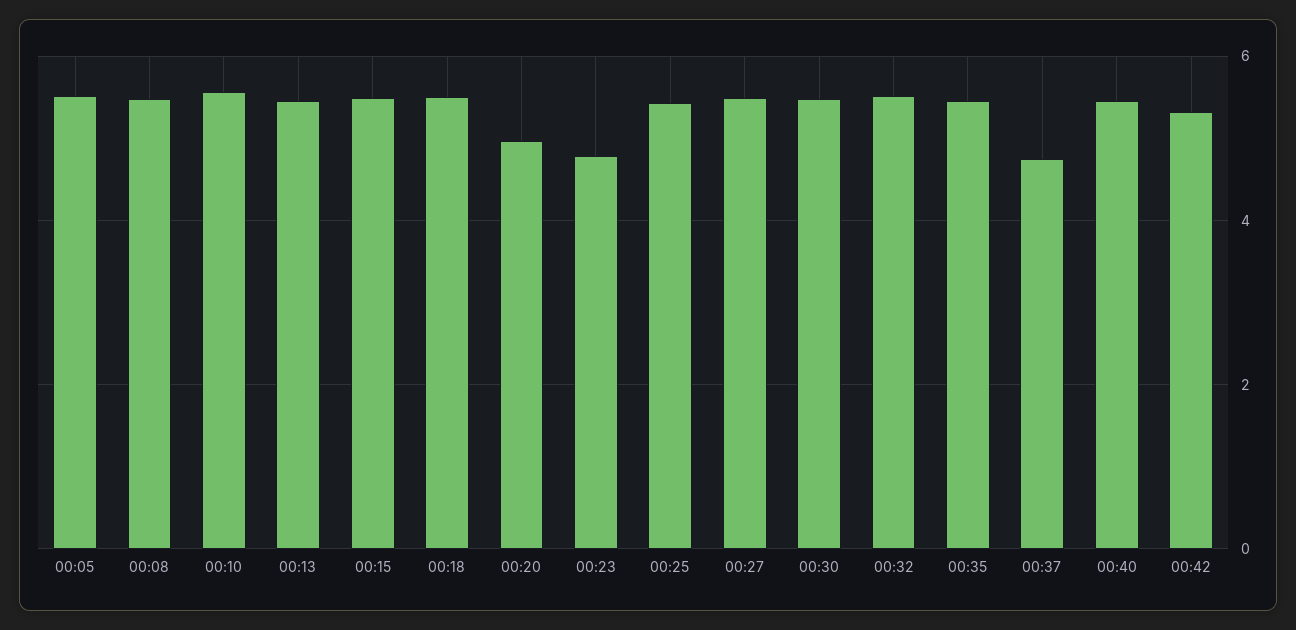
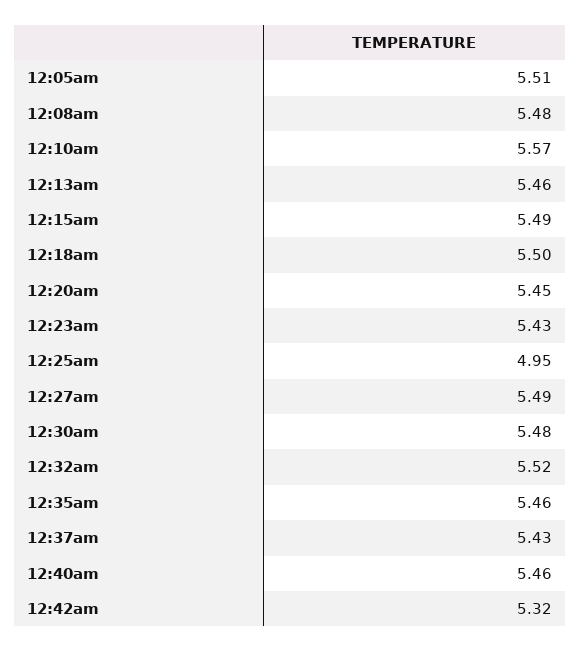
00:20: 5 -> 5.45
00:23: 4.8 -> 5.43
00:25: 5.4 -> 4.95
00:37: 4.8 -> 5.43

